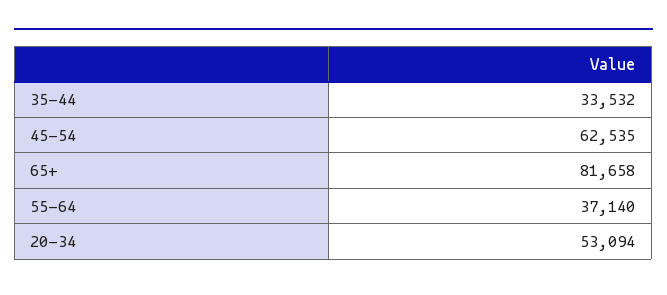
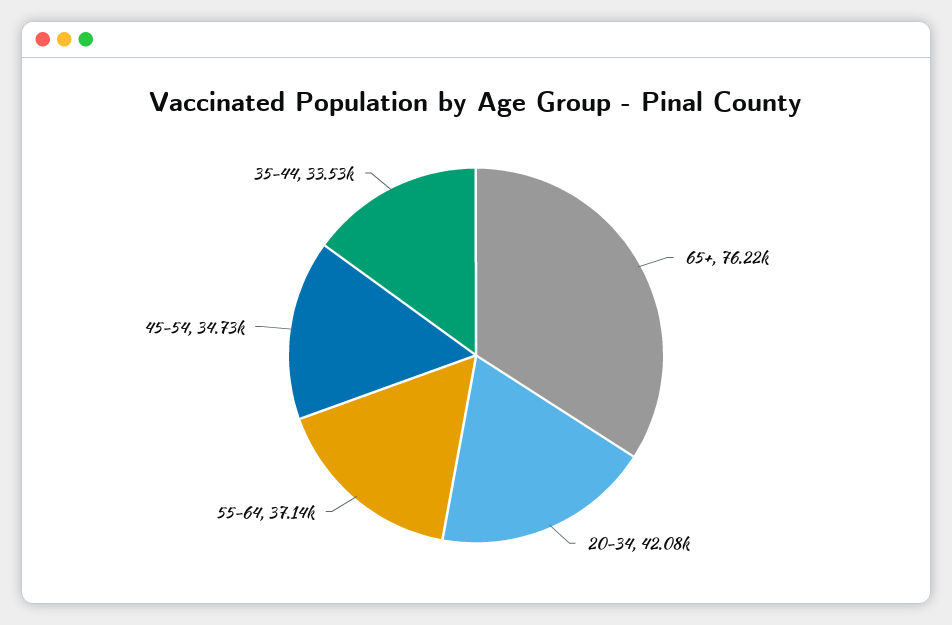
45-54: 62535 -> 34730
65+: 81658 -> 76220
20-34: 53094 -> 42080

